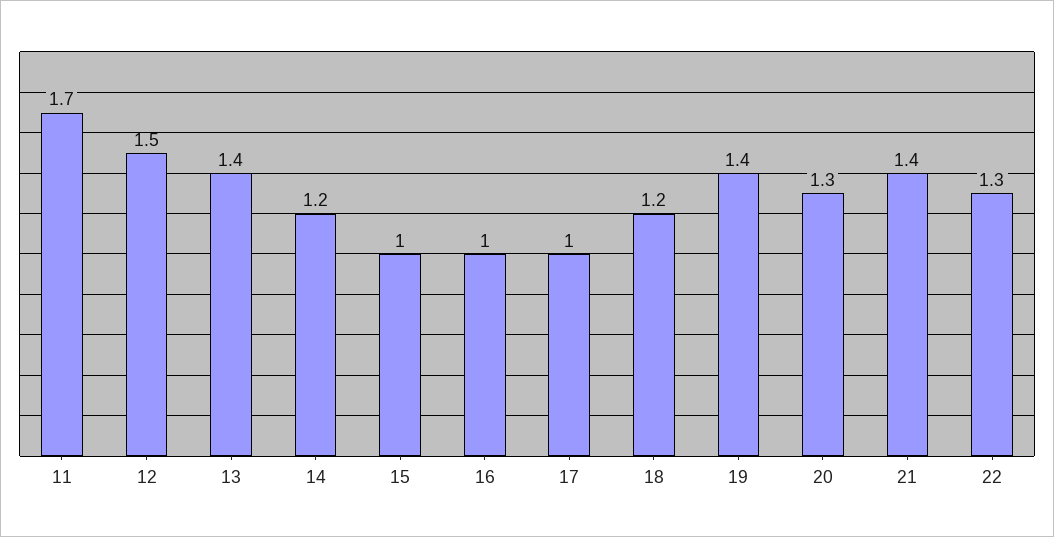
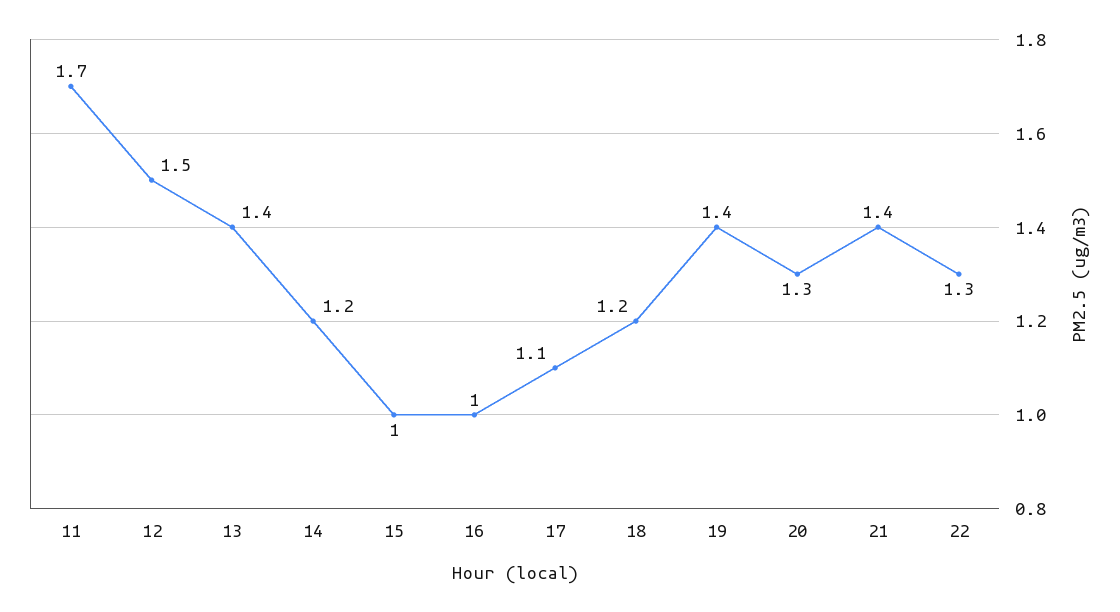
17: 1 -> 1.1

